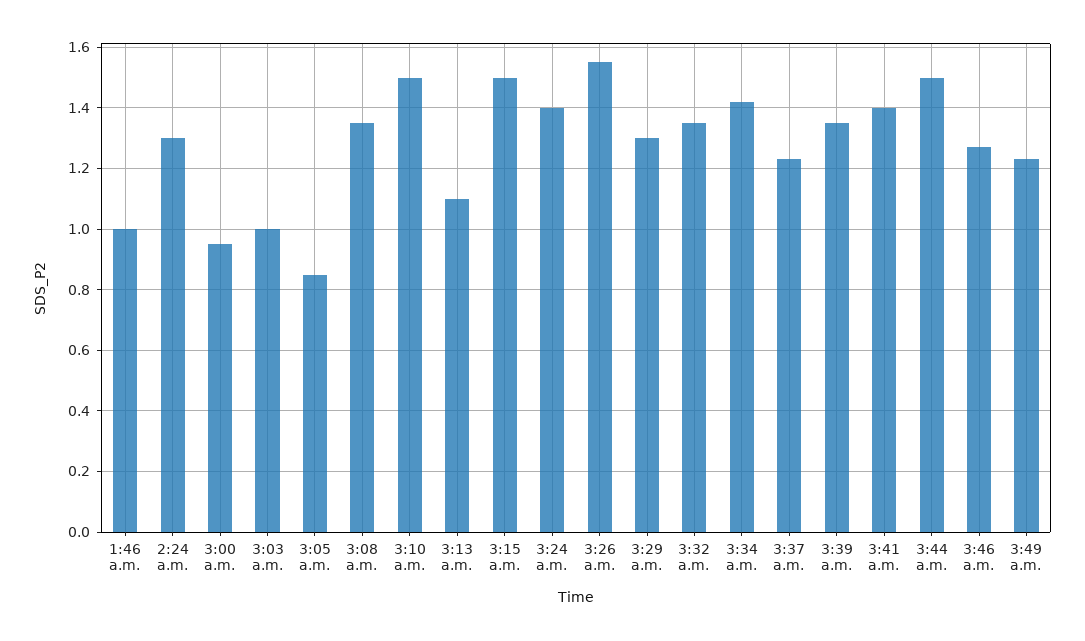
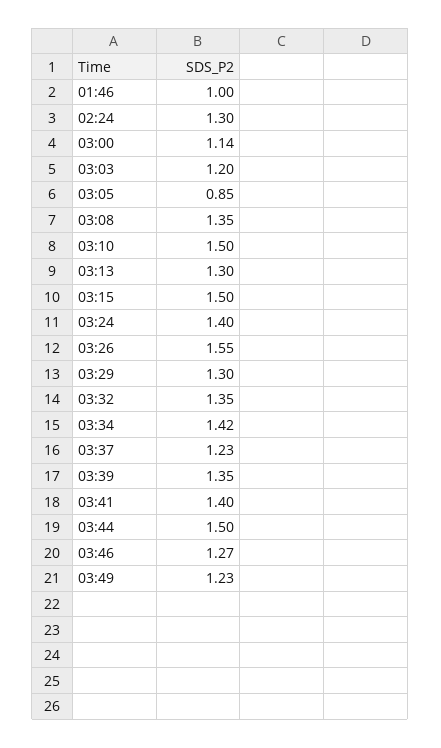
3:00 a.m.: 0.95 -> 1.14
3:03 a.m.: 1 -> 1.2
3:13 a.m.: 1.1 -> 1.3

